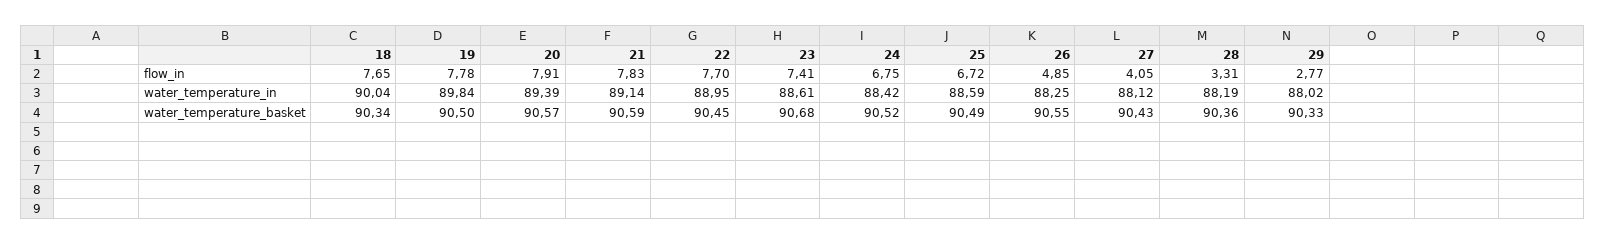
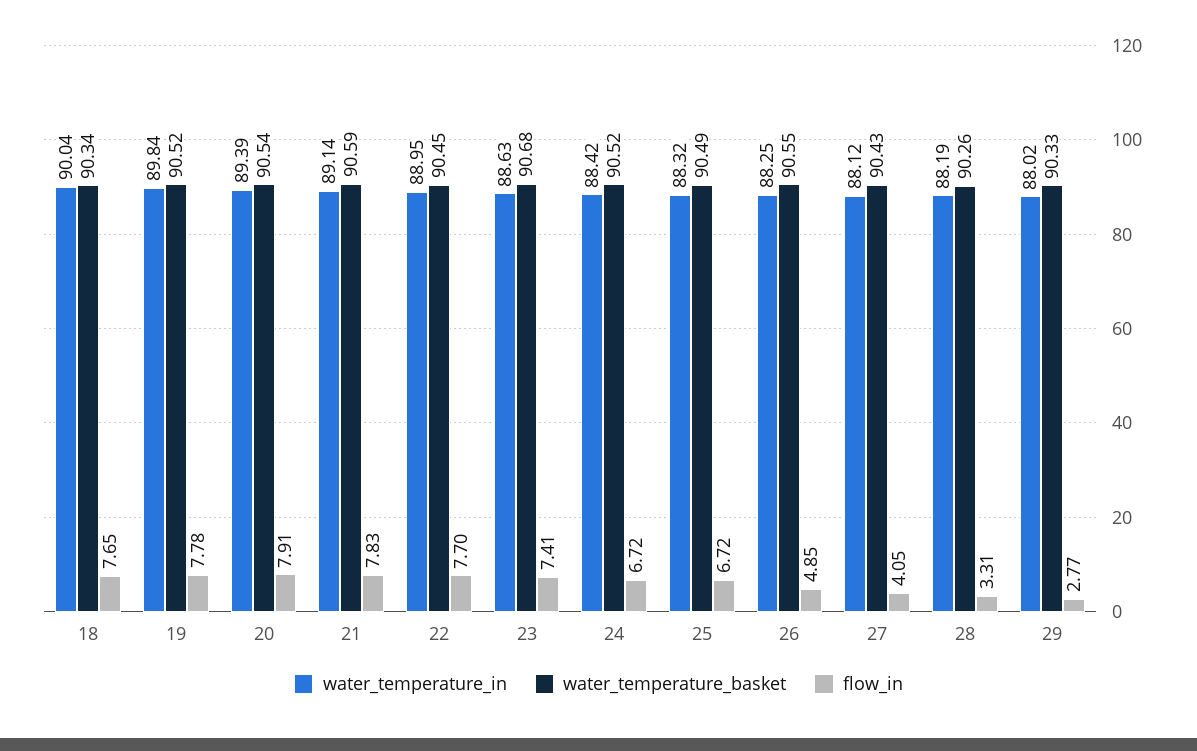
flow_in, 24: 6.75 -> 6.72
water_temperature_in, 23: 88.61 -> 88.63
water_temperature_in, 25: 88.59 -> 88.32
water_temperature_basket, 19: 90.5 -> 90.52
water_temperature_basket, 20: 90.57 -> 90.54
water_temperature_basket, 28: 90.36 -> 90.26

